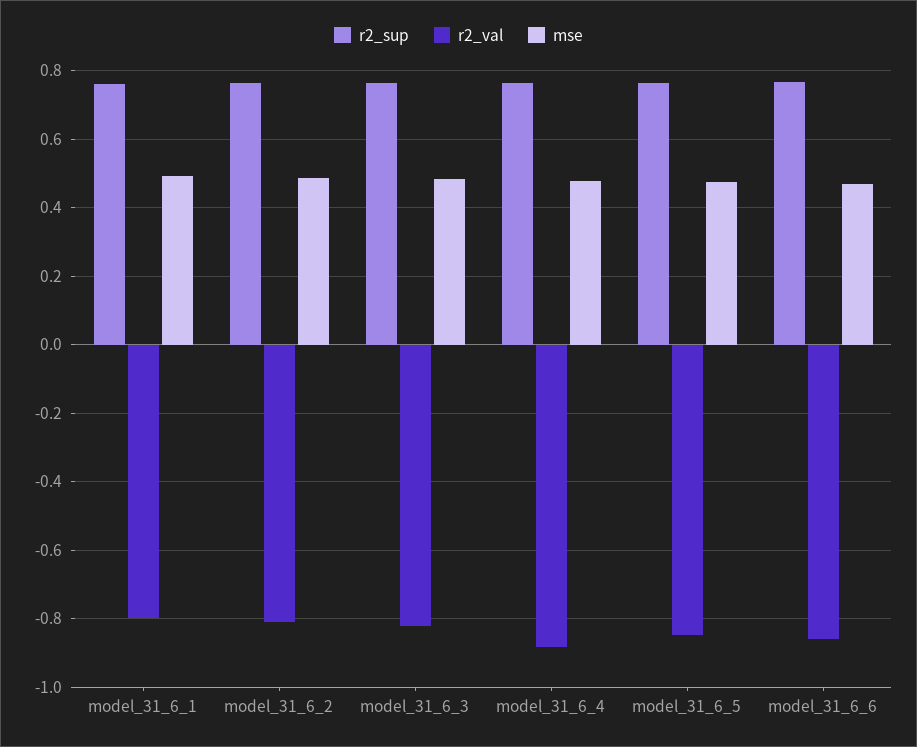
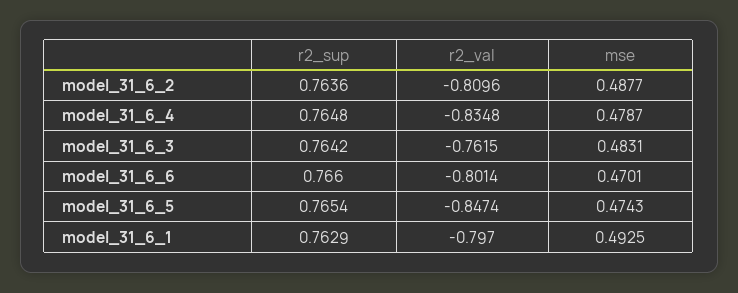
r2_val, model_31_6_3: -0.82 -> -0.7615
r2_val, model_31_6_4: -0.88 -> -0.8348
r2_val, model_31_6_6: -0.86 -> -0.8014

